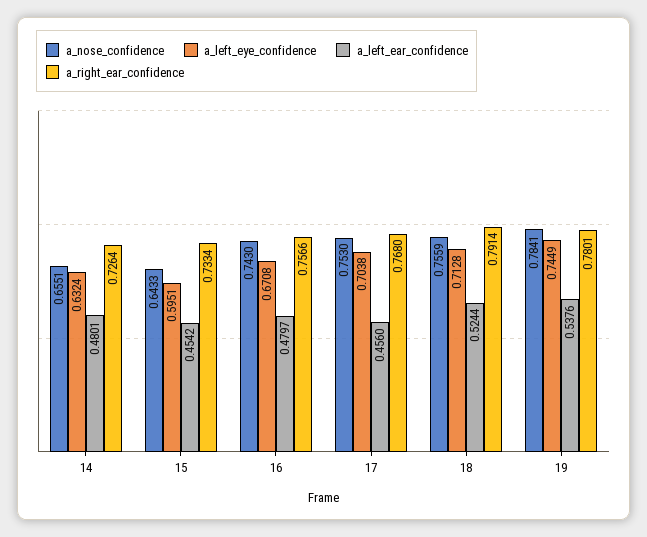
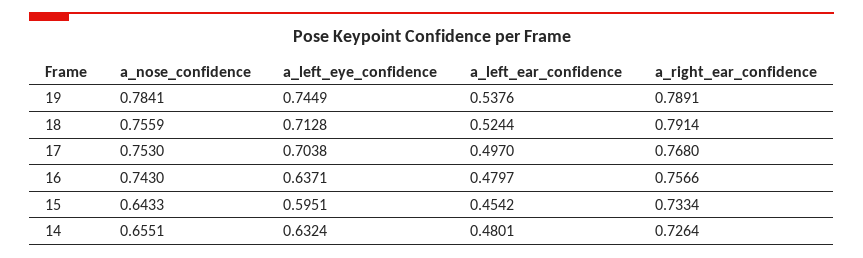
a_left_eye_confidence, 16: 0.6708 -> 0.6371
a_left_ear_confidence, 17: 0.456 -> 0.497
a_right_ear_confidence, 19: 0.7801 -> 0.7891

